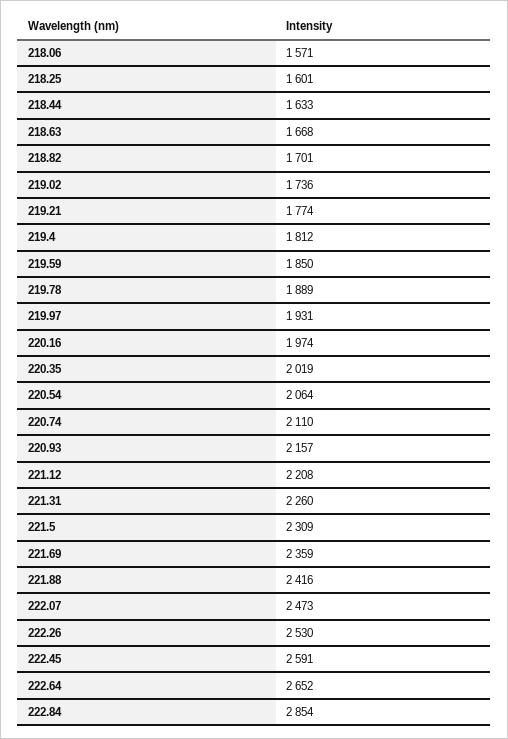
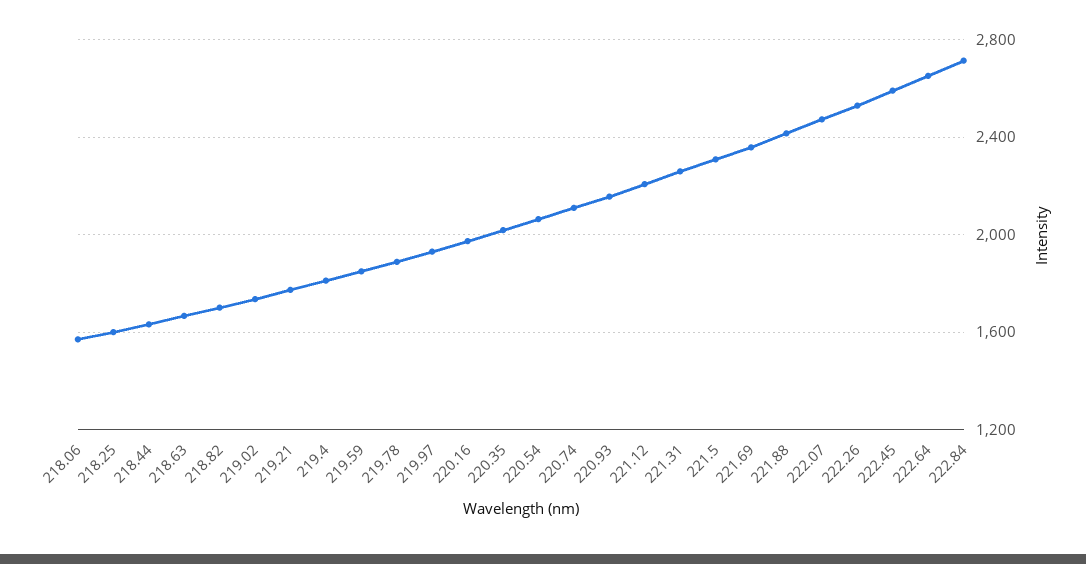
222.84: 2854 -> 2700

